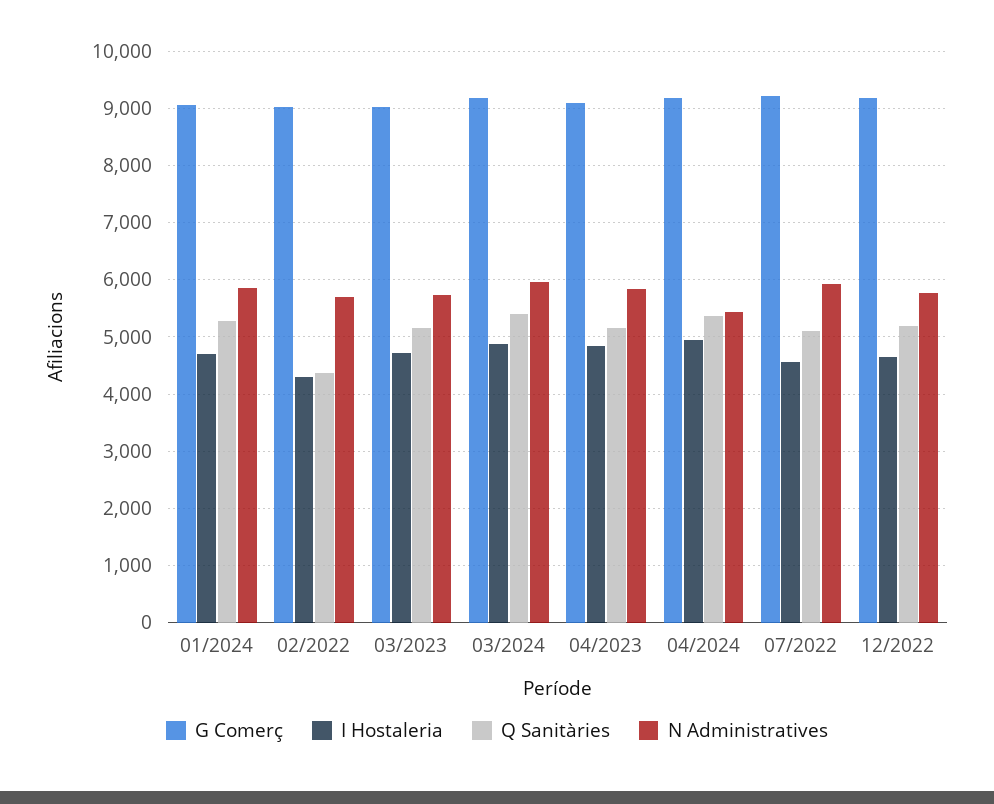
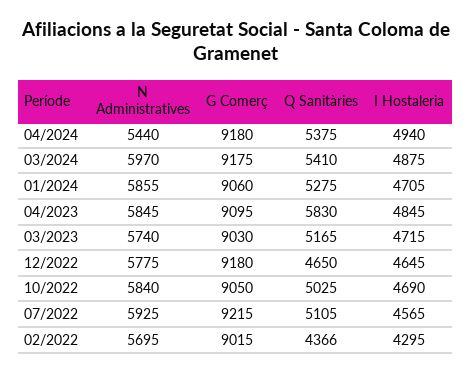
Q Sanitàries, 04/2023: 5200 -> 5830
Q Sanitàries, 12/2022: 5200 -> 4650
N Administratives, 10/2022: none -> 5840
G Comerç, 10/2022: none -> 9050
Q Sanitàries, 10/2022: none -> 5025
I Hostaleria, 10/2022: none -> 4690

